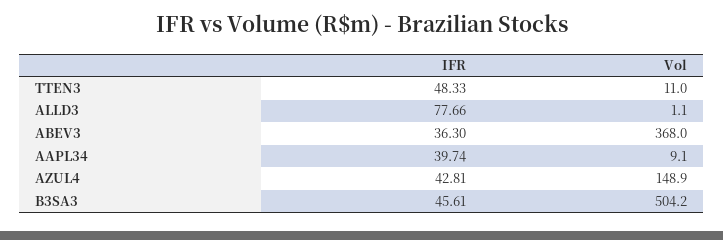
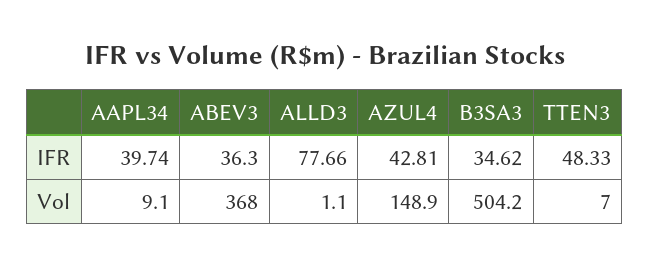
Vol, TTEN3: 11 -> 7
IFR, B3SA3: 45.61 -> 34.62

